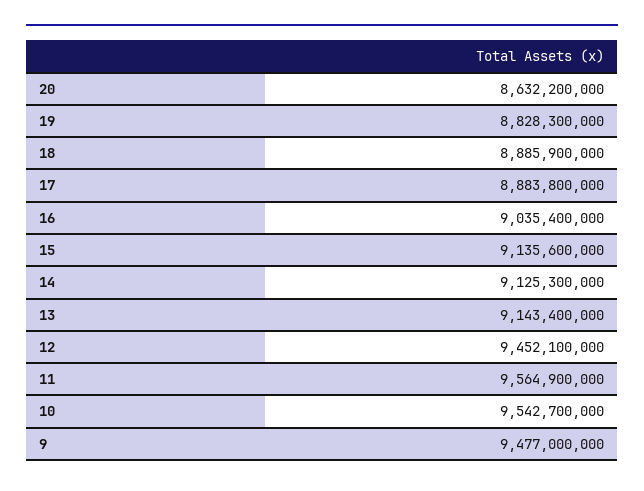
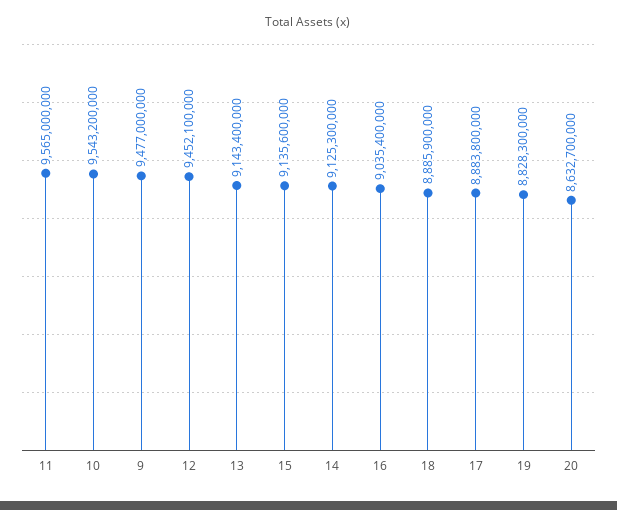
20: 8632200000 -> 8632700000
11: 9564900000 -> 9565000000
10: 9542700000 -> 9543200000

